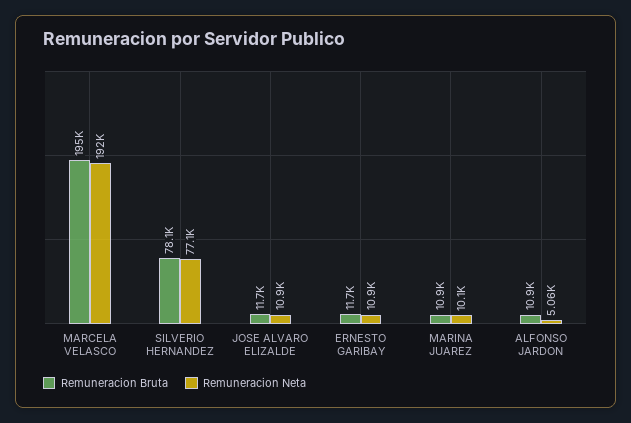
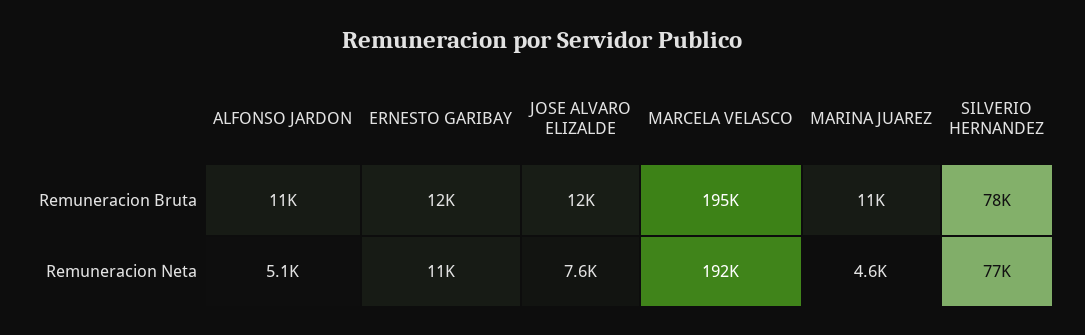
Remuneracion Neta, JOSE ALVARO ELIZALDE: 10900 -> 7600
Remuneracion Neta, MARINA JUAREZ: 10100 -> 4600

